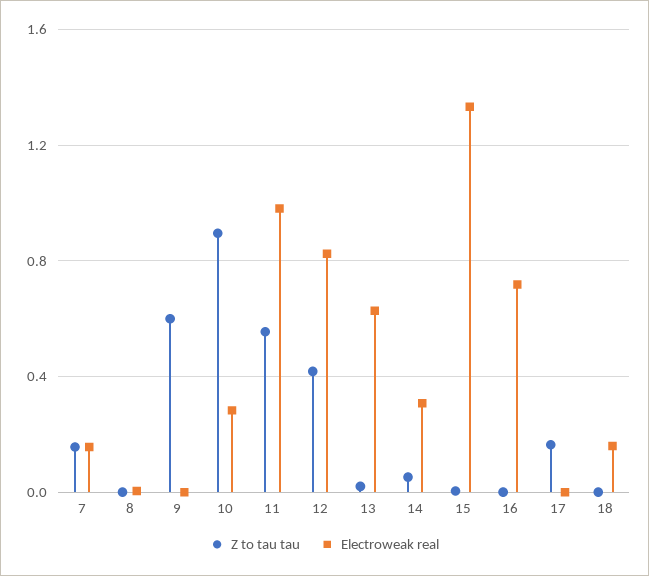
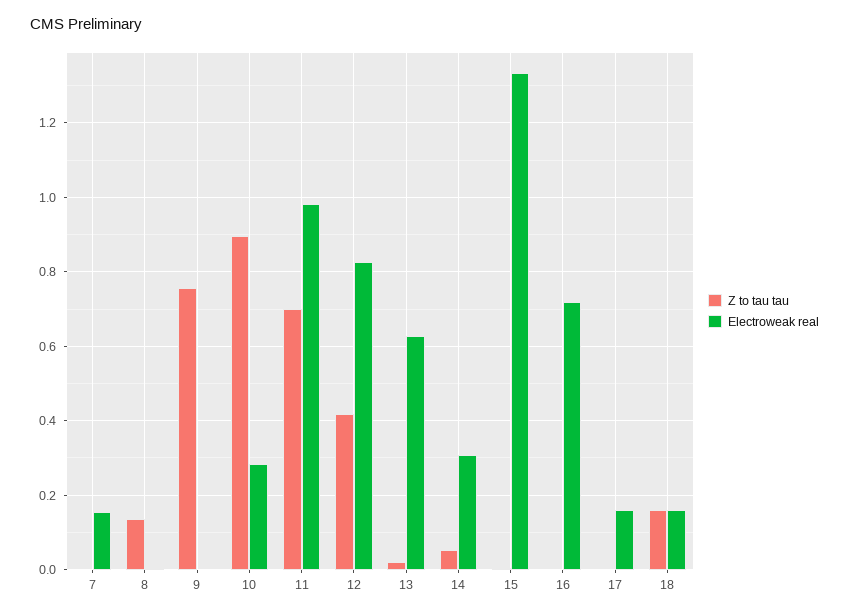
Z to tau tau, 7: 0.15 -> 0
Z to tau tau, 8: 0 -> 0.14
Z to tau tau, 9: 0.6 -> 0.76
Z to tau tau, 11: 0.55 -> 0.7
Z to tau tau, 17: 0.15 -> 0
Electroweak real, 17: 0 -> 0.16
Z to tau tau, 18: 0 -> 0.16

